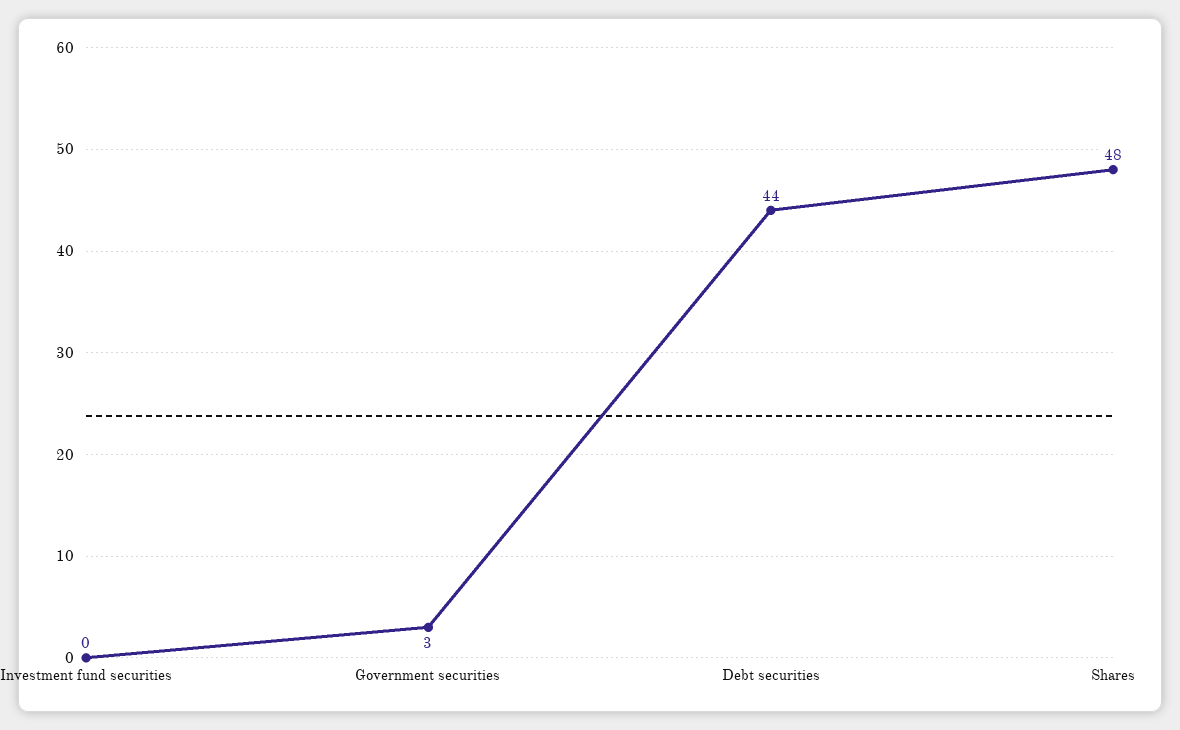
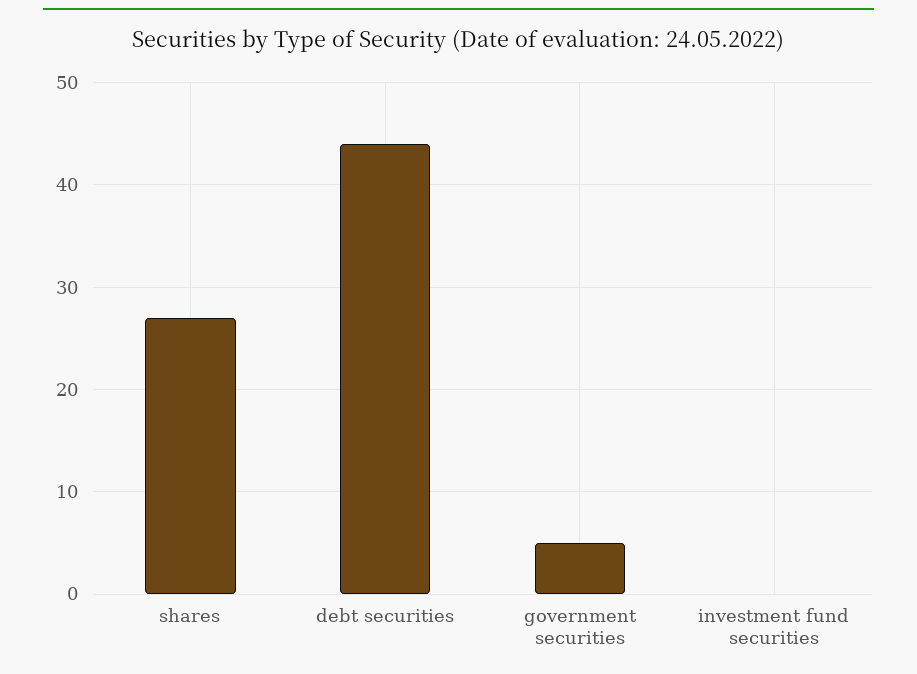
Government securities: 3 -> 5
Shares: 48 -> 27

